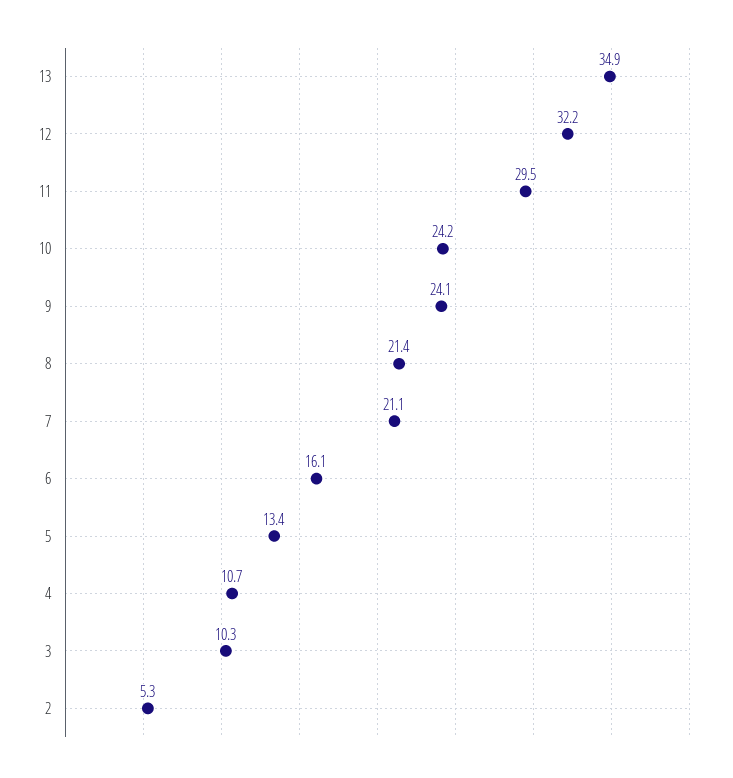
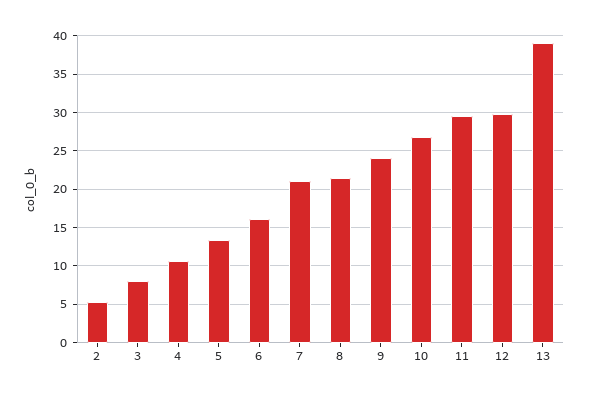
13: 34.9 -> 39
12: 32.2 -> 30
10: 24.2 -> 27
3: 10.3 -> 8

